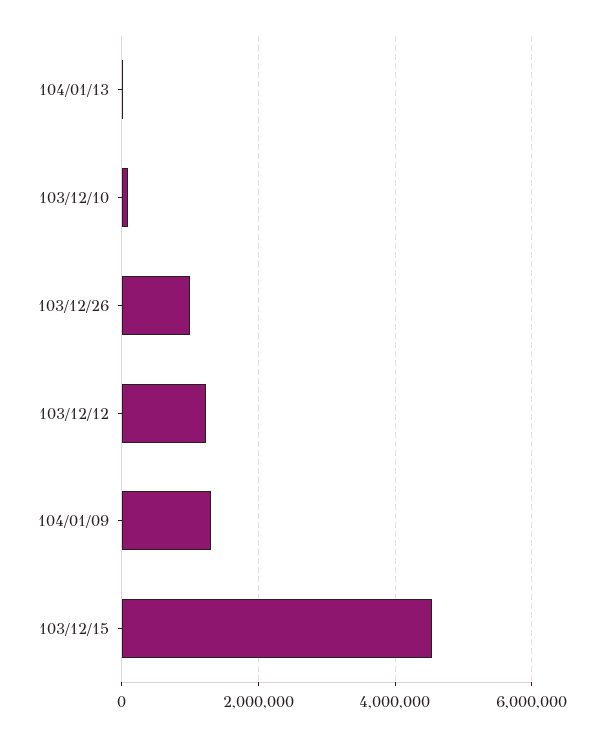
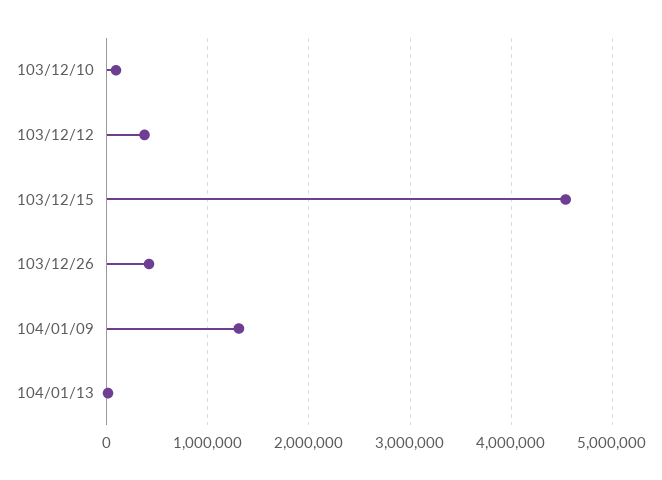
103/12/26: 1000000 -> 400000
103/12/12: 1200000 -> 400000

